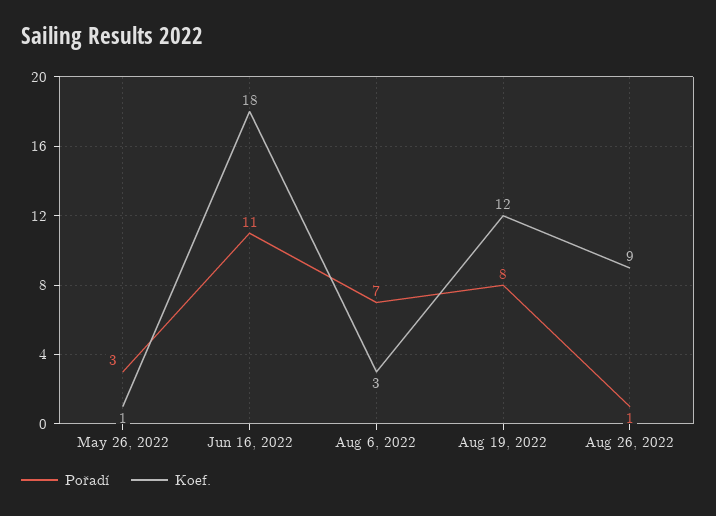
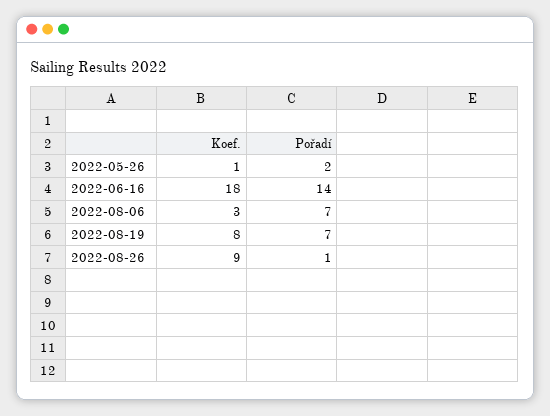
Pořadí, May 26, 2022: 3 -> 2
Pořadí, Jun 16, 2022: 11 -> 14
Pořadí, Aug 19, 2022: 8 -> 7
Koef., Aug 19, 2022: 12 -> 8

